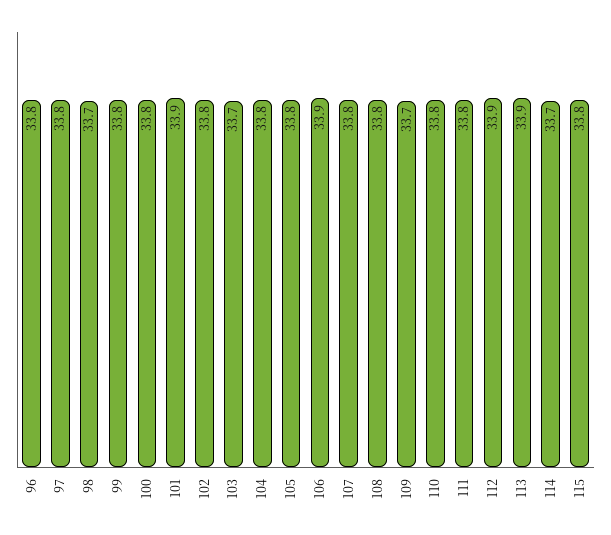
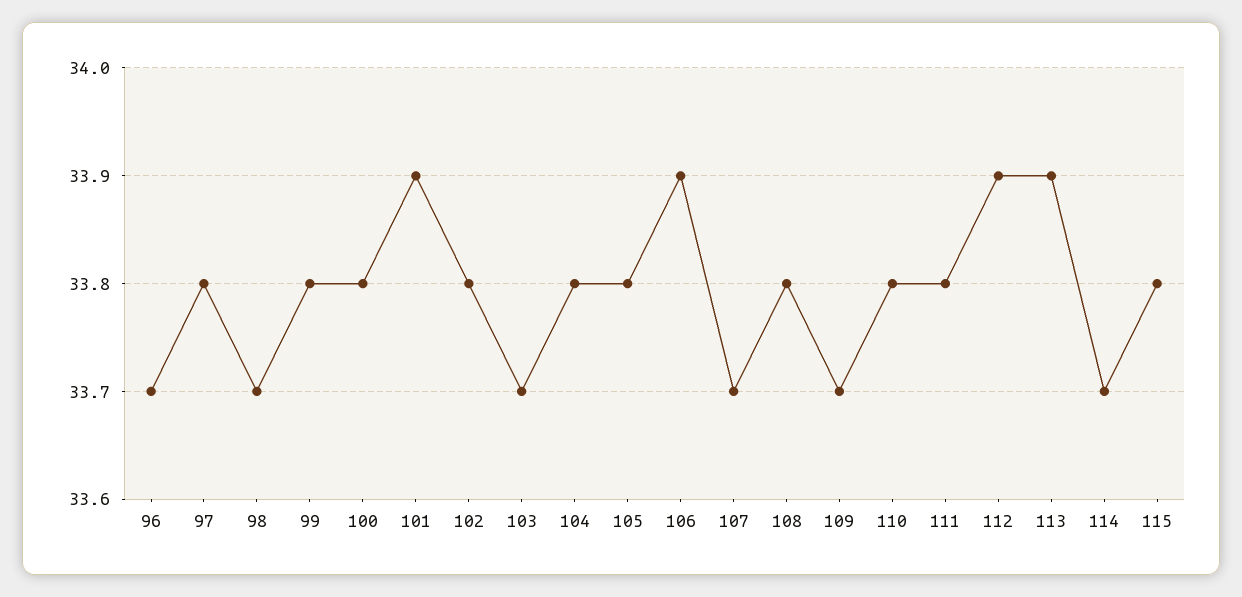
96: 33.8 -> 33.7
107: 33.8 -> 33.7

